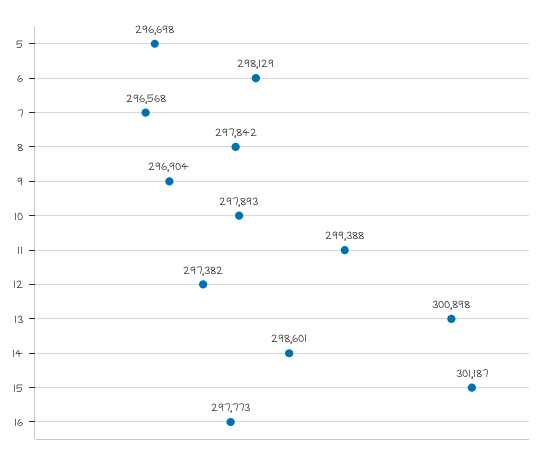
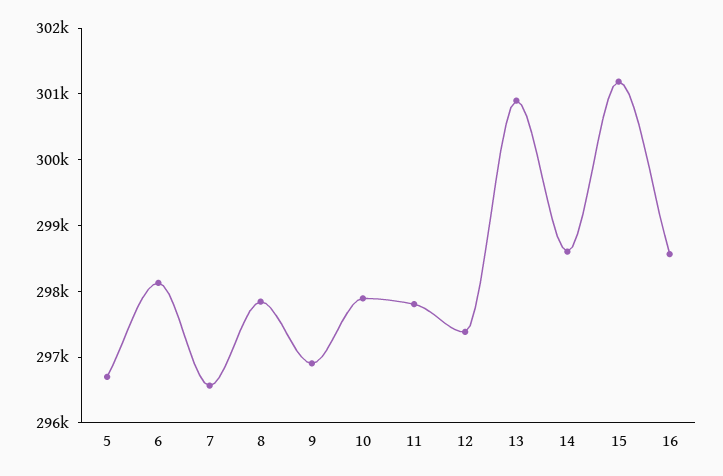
11: 299388 -> 297800
16: 297773 -> 298600

